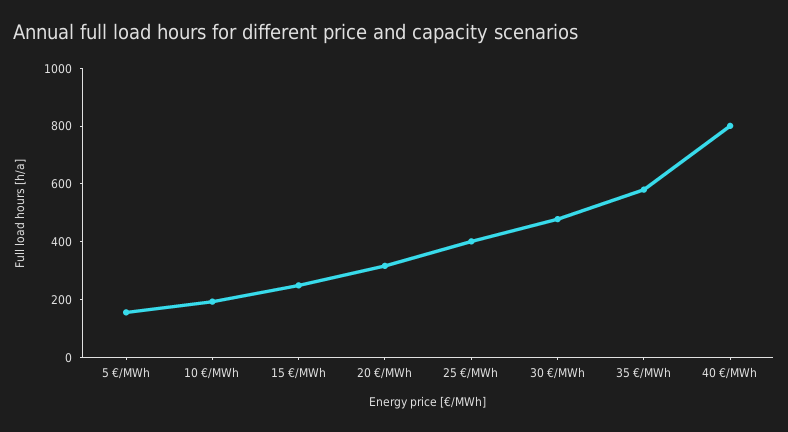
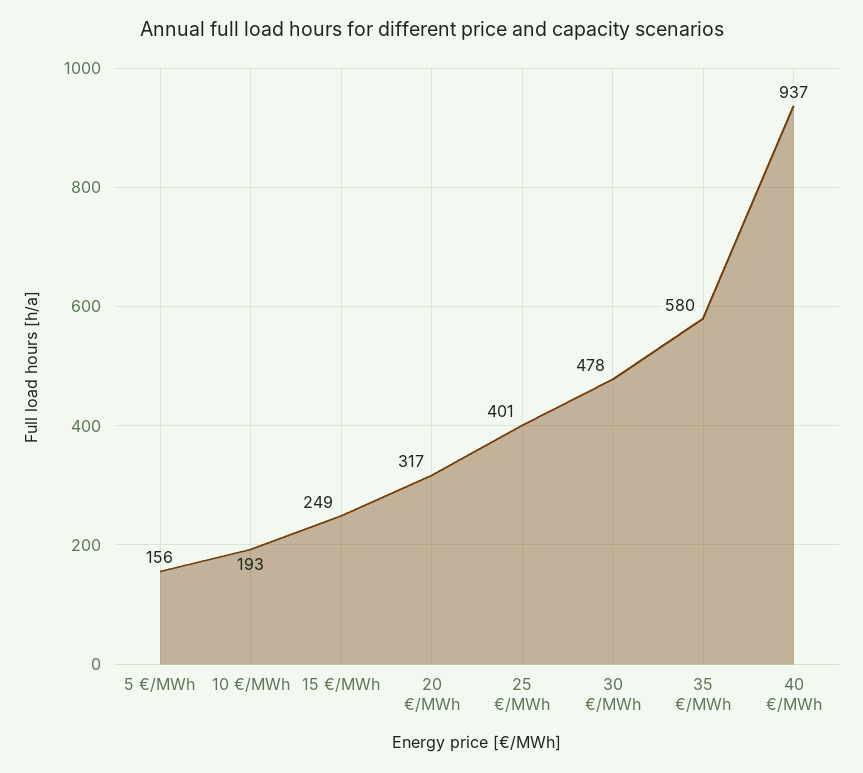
40 €/MWh: 800 -> 937

